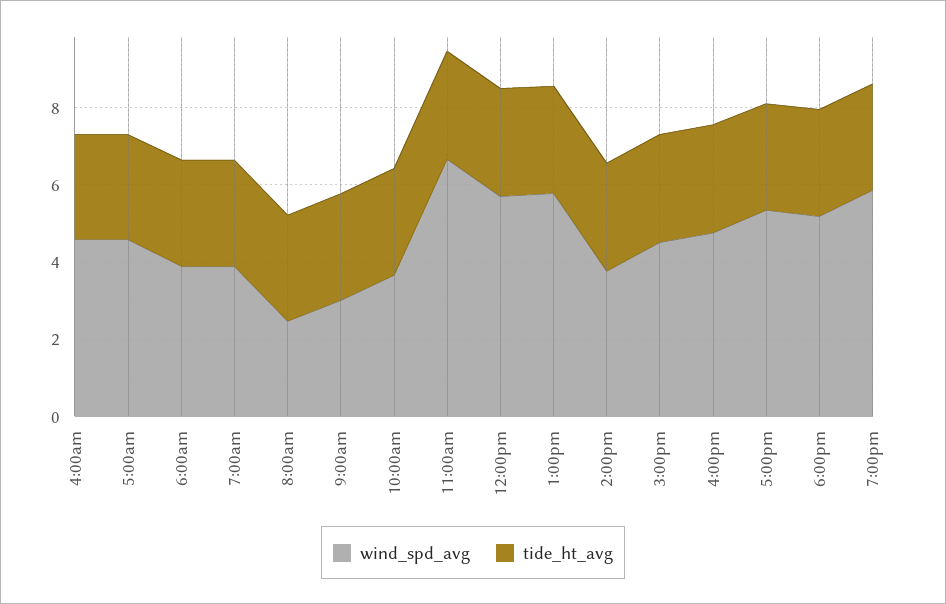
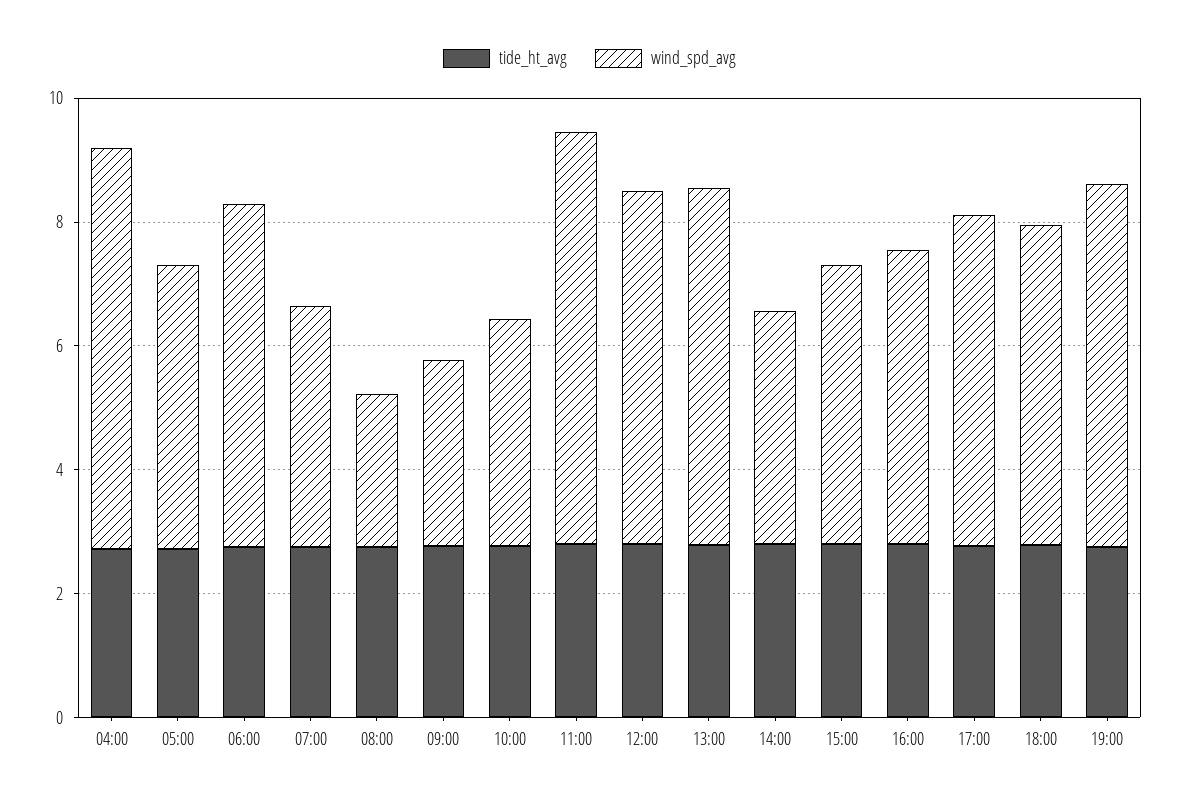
wind_spd_avg, 4:00am: 4.5 -> 6.5
wind_spd_avg, 6:00am: 4 -> 5.5

